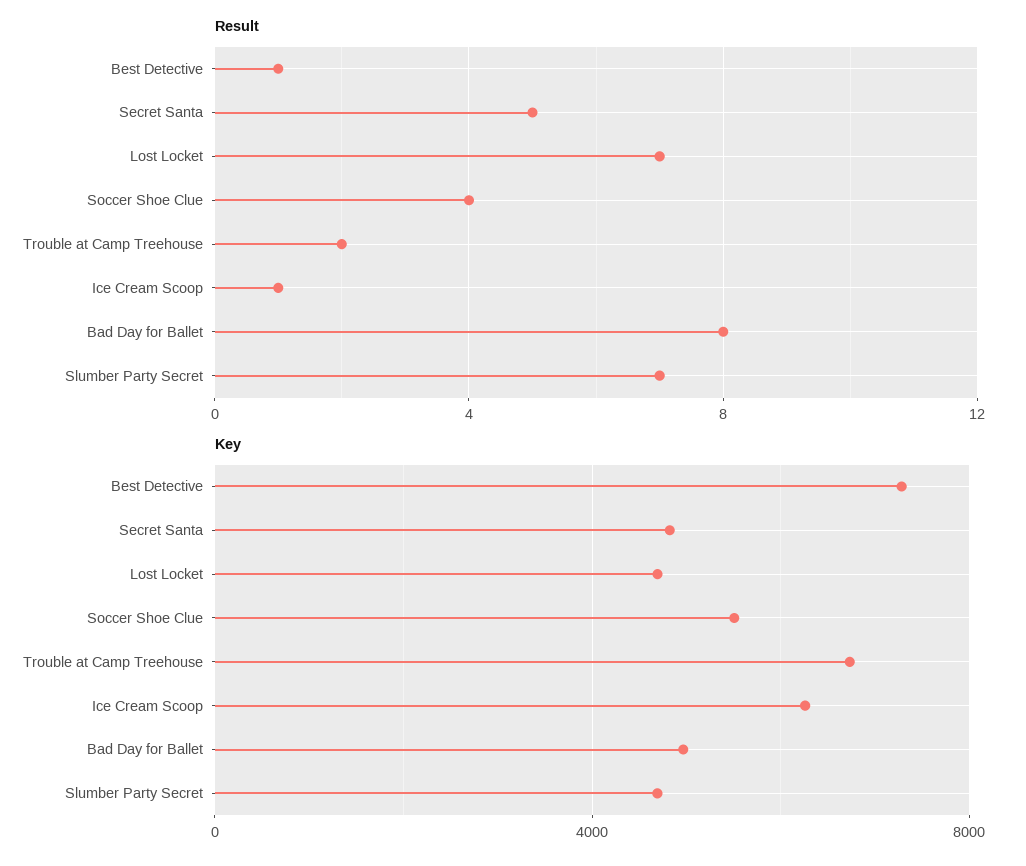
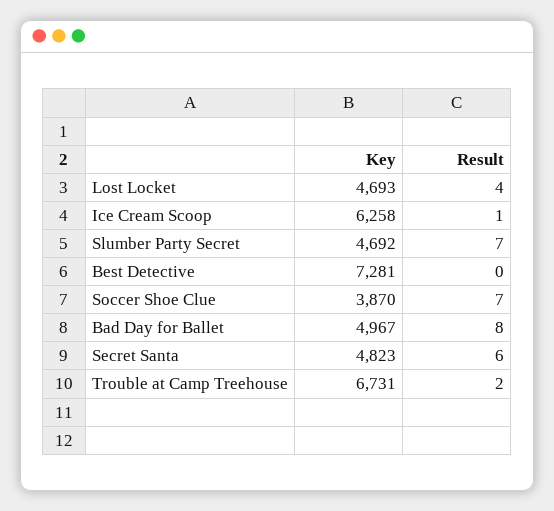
Result, Best Detective: 1 -> 0
Result, Secret Santa: 5 -> 6
Result, Lost Locket: 7 -> 4
Result, Soccer Shoe Clue: 4 -> 7
Key, Soccer Shoe Clue: 5500 -> 3870

